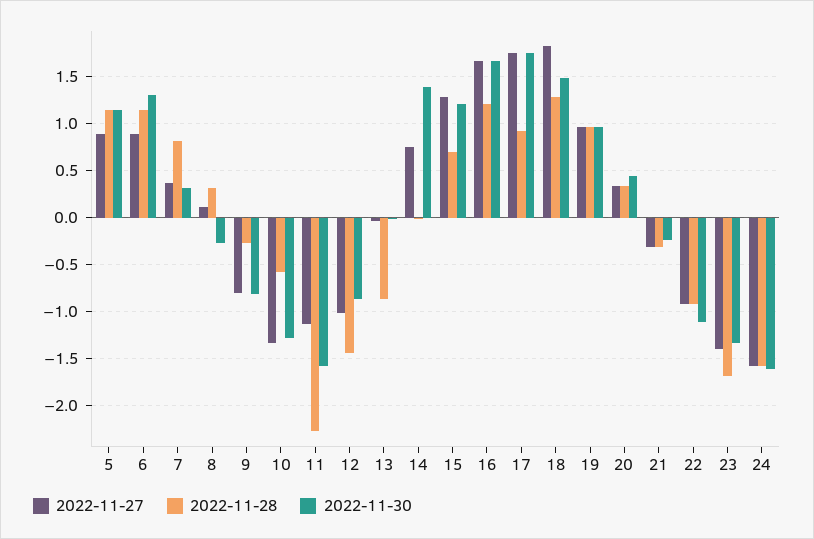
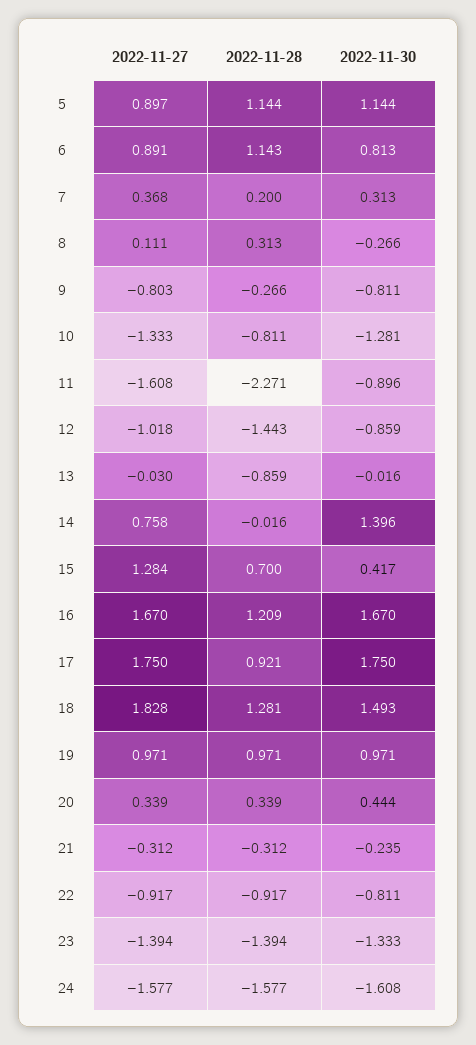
2022-11-30, 6: 1.3 -> 0.813
2022-11-28, 7: 0.8 -> 0.2
2022-11-28, 10: -0.6 -> -0.811
2022-11-27, 11: -1.1 -> -1.608
2022-11-30, 11: -1.6 -> -0.896
2022-11-30, 15: 1.2 -> 0.417
2022-11-30, 22: -1.1 -> -0.811
2022-11-28, 23: -1.7 -> -1.394

